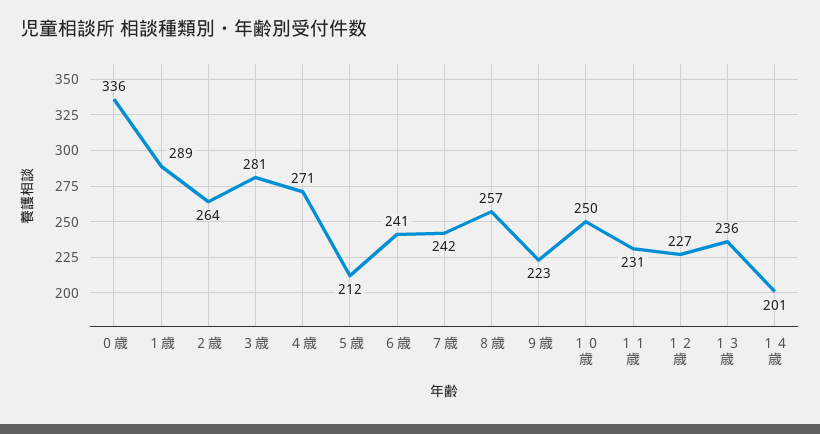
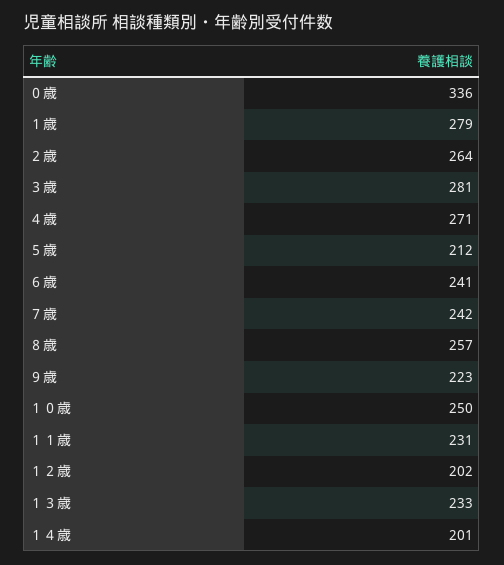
１歳: 289 -> 279
１２歳: 227 -> 202
１３歳: 236 -> 233

